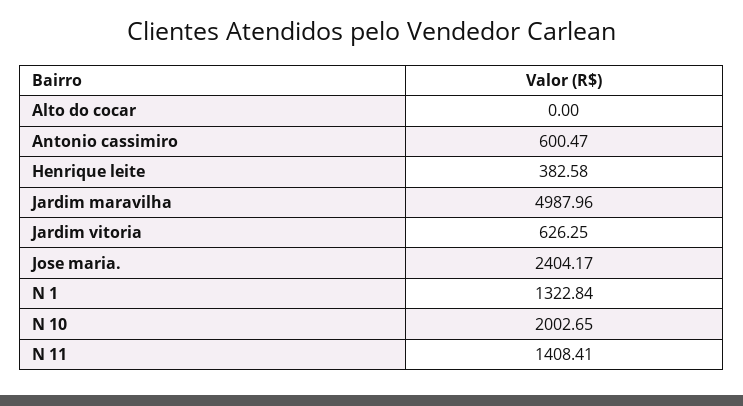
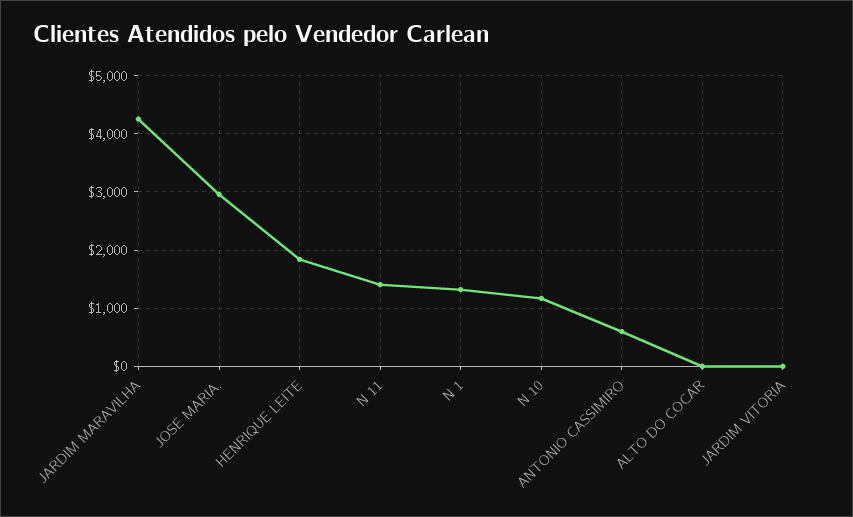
Henrique leite: 382.58 -> 1800
Jardim maravilha: 4987.96 -> 4200
Jardim vitoria: 626.25 -> 0
Jose maria.: 2404.17 -> 3000
N 10: 2002.65 -> 1200

